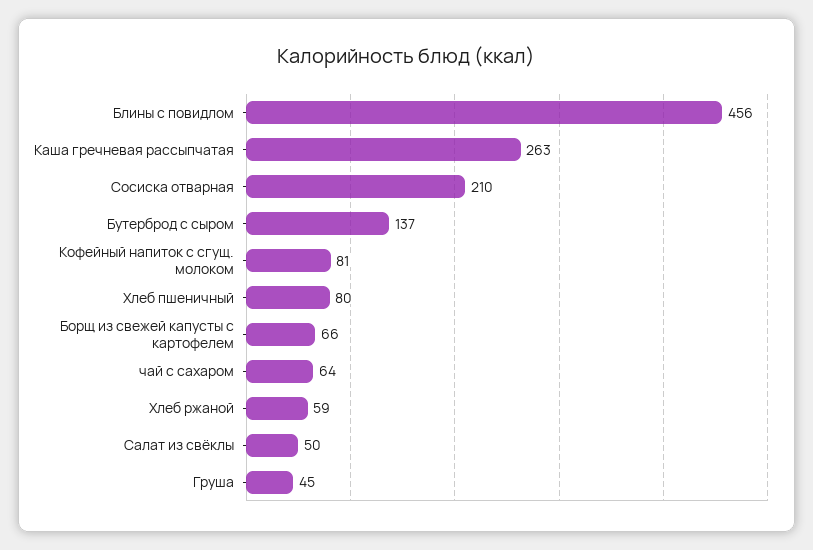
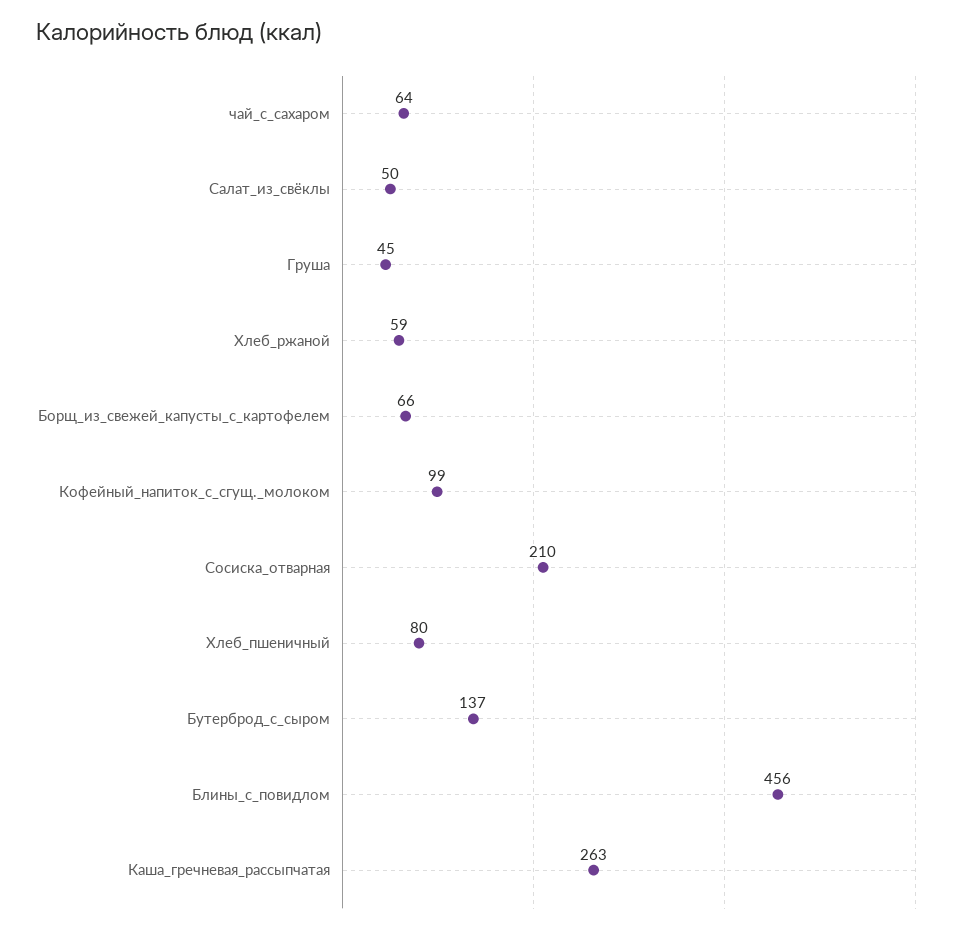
Кофейный напиток с сгущ. молоком: 81 -> 99

